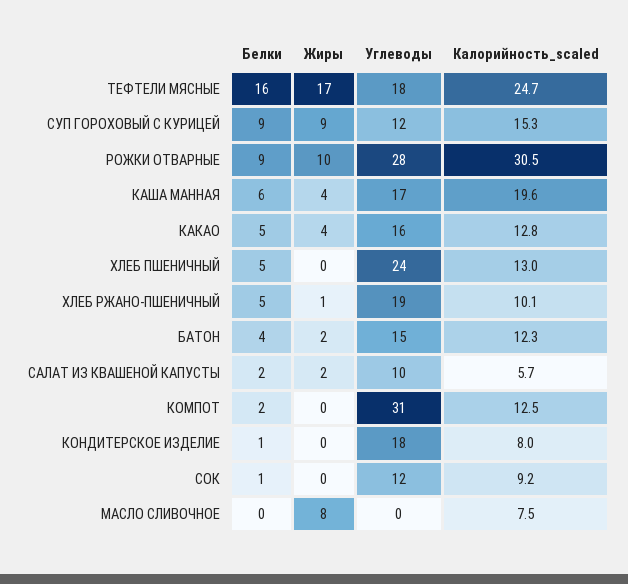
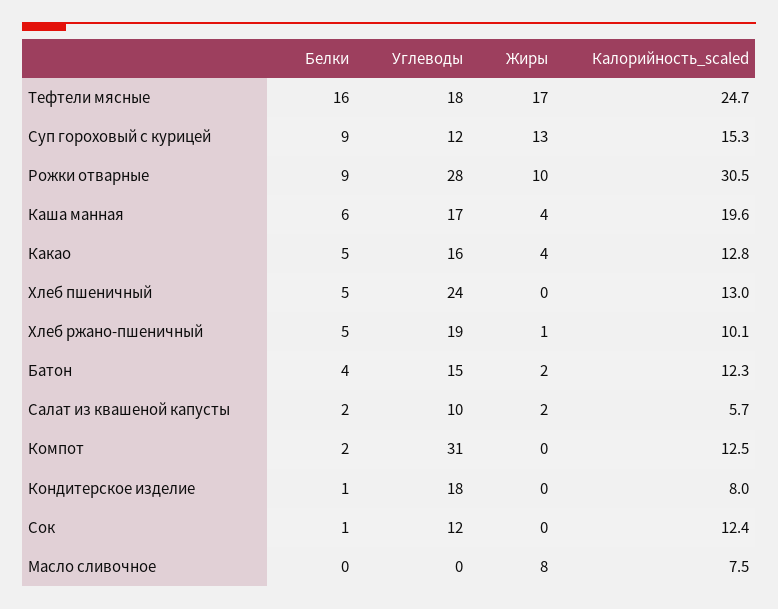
Жиры, СУП ГОРОХОВЫЙ С КУРИЦЕЙ: 9 -> 13
Калорийность_scaled, СОК: 9.2 -> 12.4

